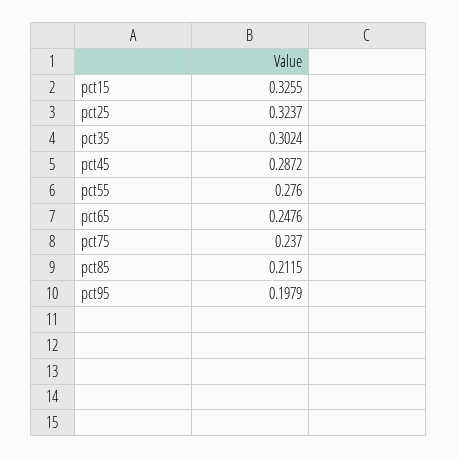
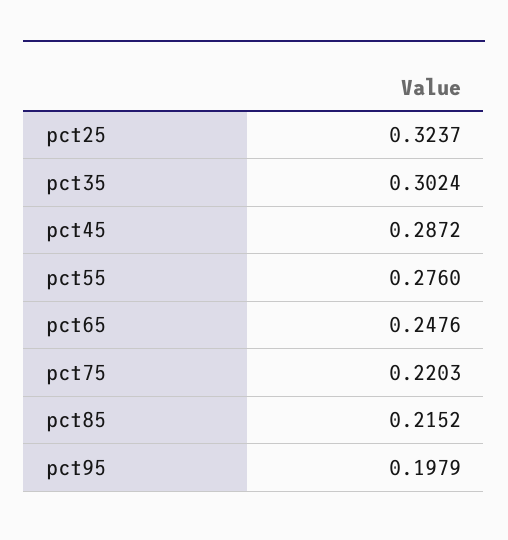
pct15: 0.3255 -> none
pct75: 0.237 -> 0.2203
pct85: 0.2115 -> 0.2152

